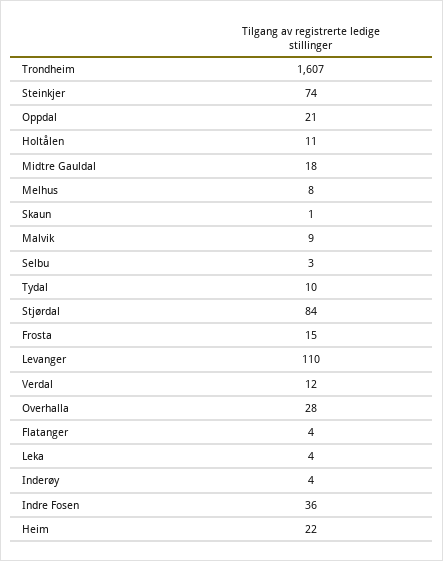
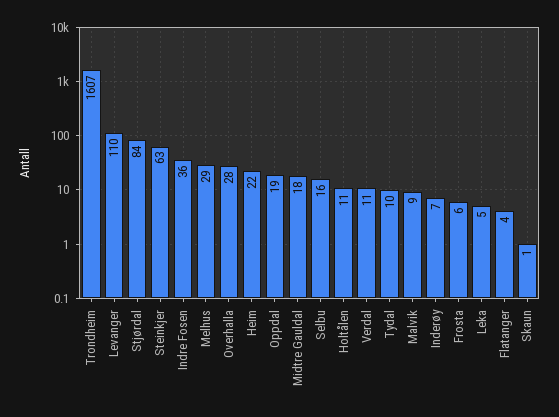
Steinkjer: 74 -> 63
Oppdal: 21 -> 19
Melhus: 8 -> 29
Selbu: 3 -> 16
Frosta: 15 -> 6
Verdal: 12 -> 11
Leka: 4 -> 5
Inderøy: 4 -> 7

